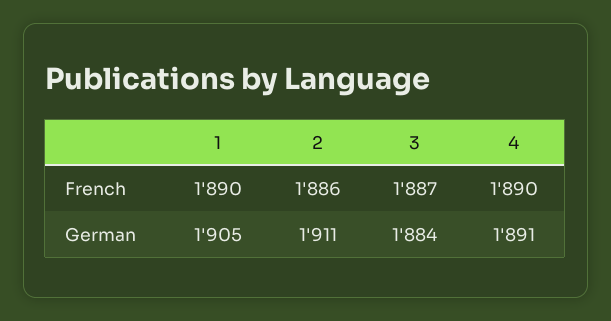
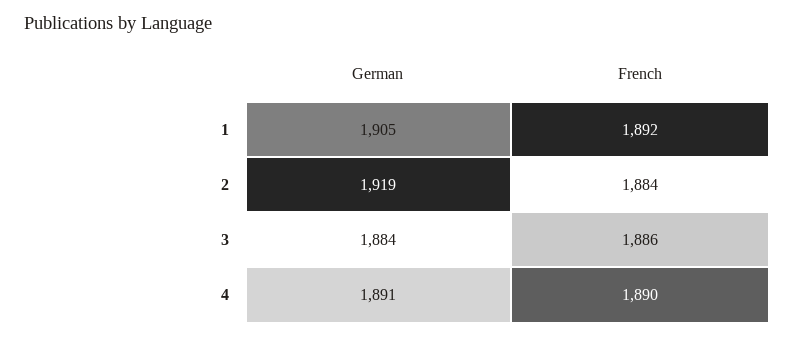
1, French: 1890 -> 1892
2, French: 1886 -> 1884
3, French: 1887 -> 1886
2, German: 1911 -> 1919

